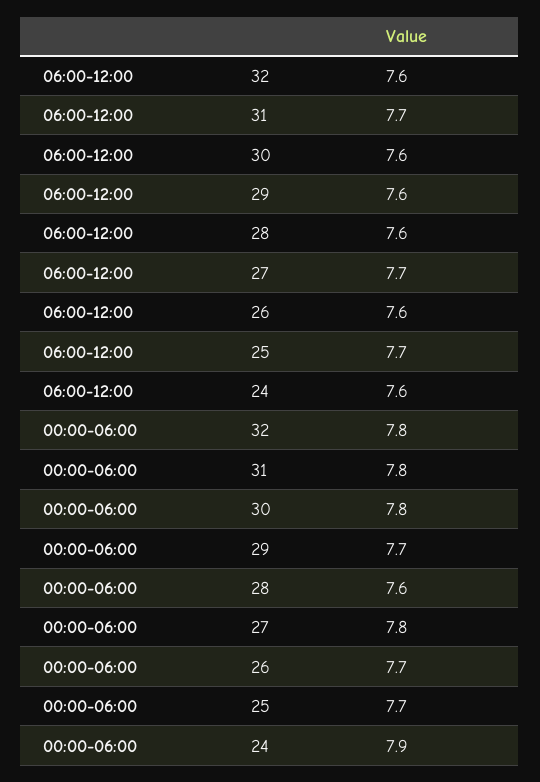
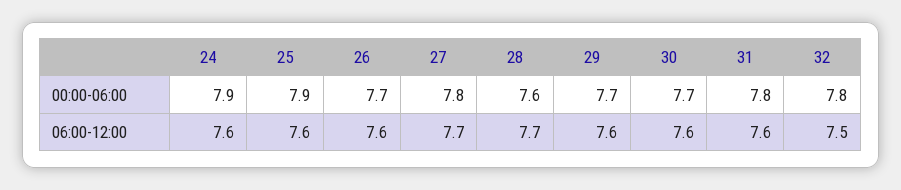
06:00-12:00, 32: 7.6 -> 7.5
06:00-12:00, 31: 7.7 -> 7.6
06:00-12:00, 28: 7.6 -> 7.7
06:00-12:00, 25: 7.7 -> 7.6
00:00-06:00, 30: 7.8 -> 7.7
00:00-06:00, 25: 7.7 -> 7.9

